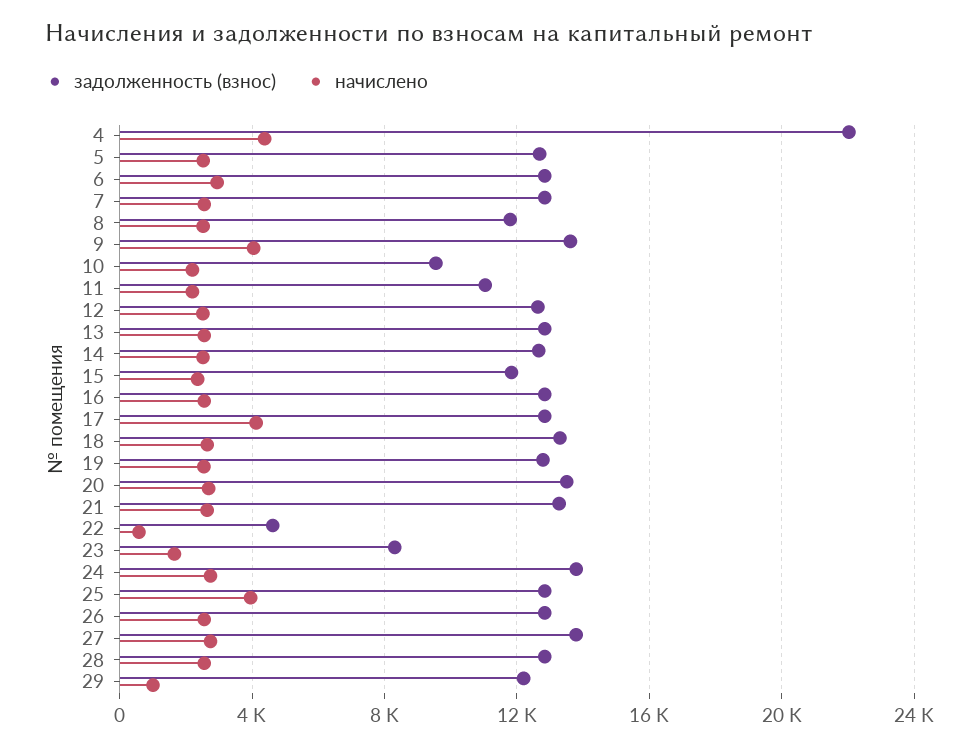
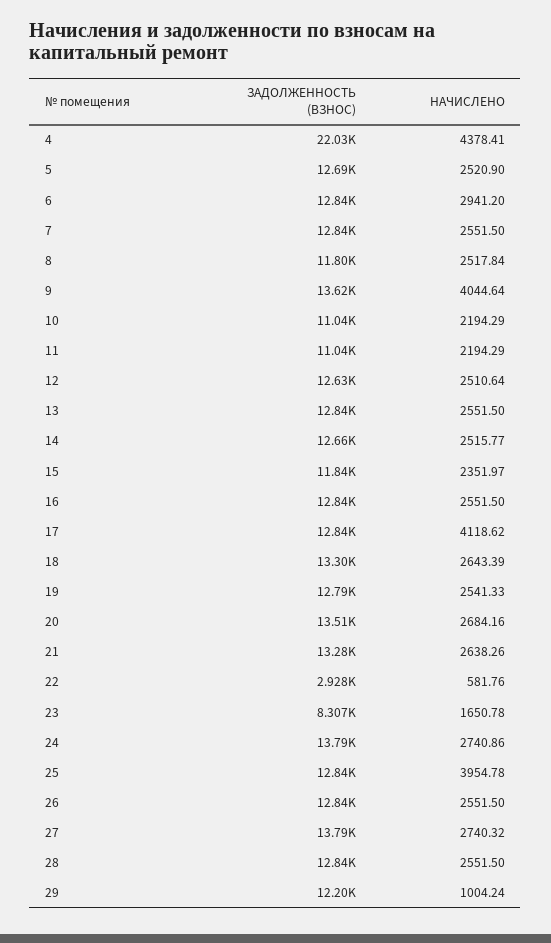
задолженность (взнос), 10: 9500 -> 11040
задолженность (взнос), 22: 4500 -> 2928

